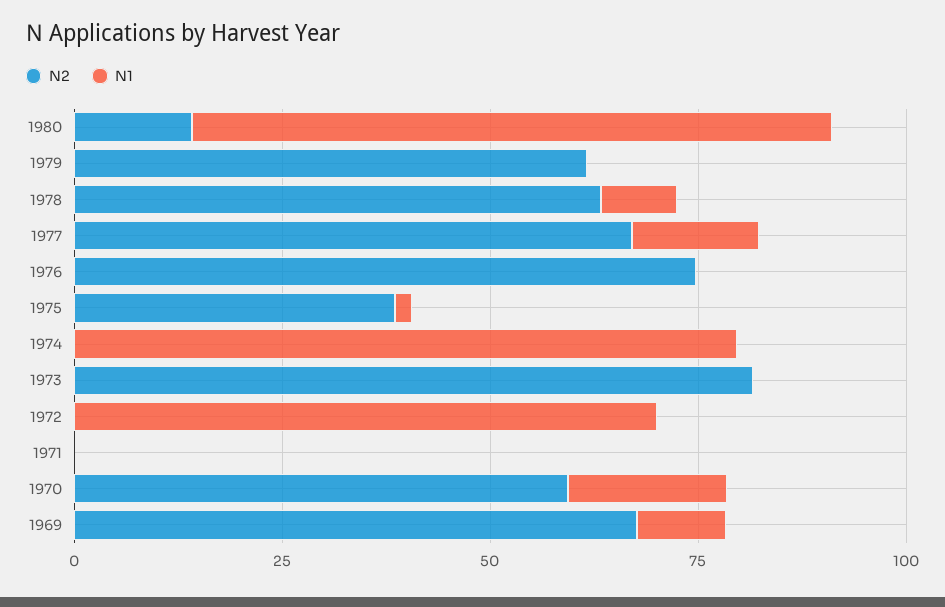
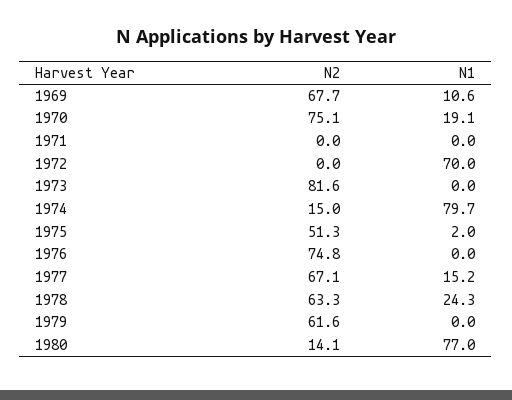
N1, 1978: 10 -> 24.3
N2, 1975: 40 -> 51.3
N2, 1974: 0 -> 15
N2, 1970: 60 -> 75.1

